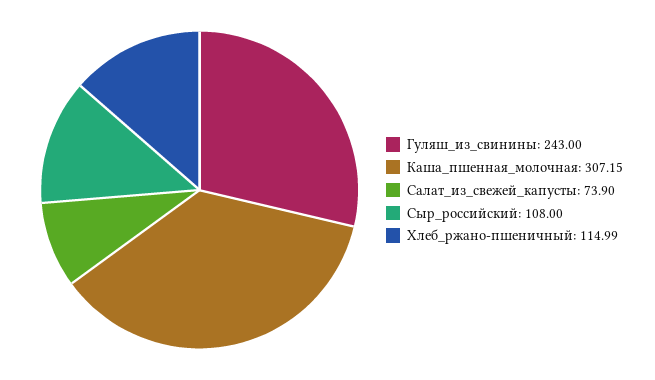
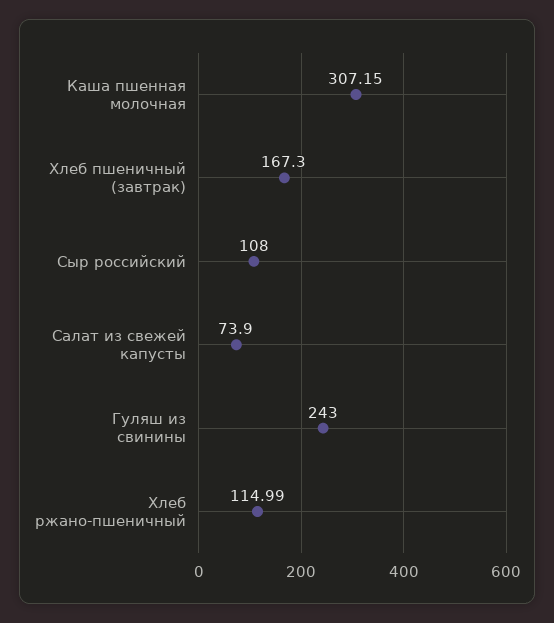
Хлеб пшеничный (завтрак): none -> 167.3

